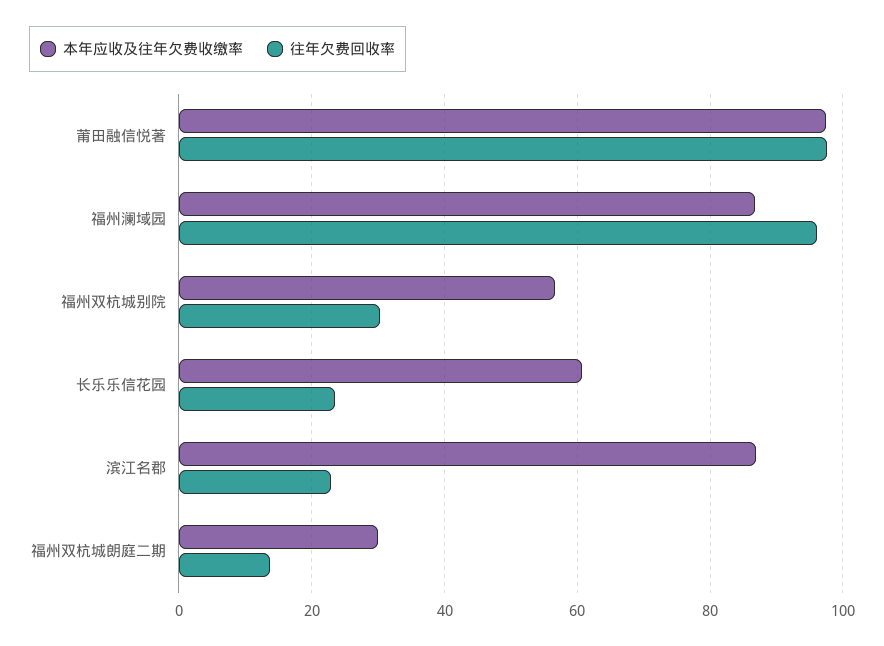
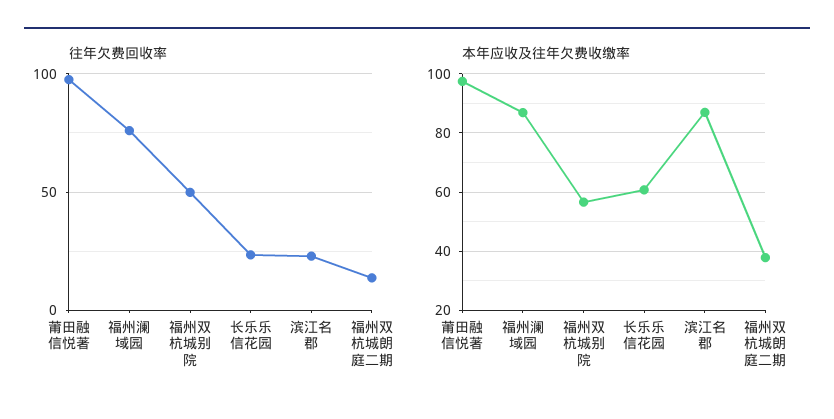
往年欠费回收率, 福州澜域园: 96 -> 75
往年欠费回收率, 福州双杭城别院: 30 -> 50
本年应收及往年欠费收缴率, 福州双杭城朗庭二期: 30 -> 37.5

